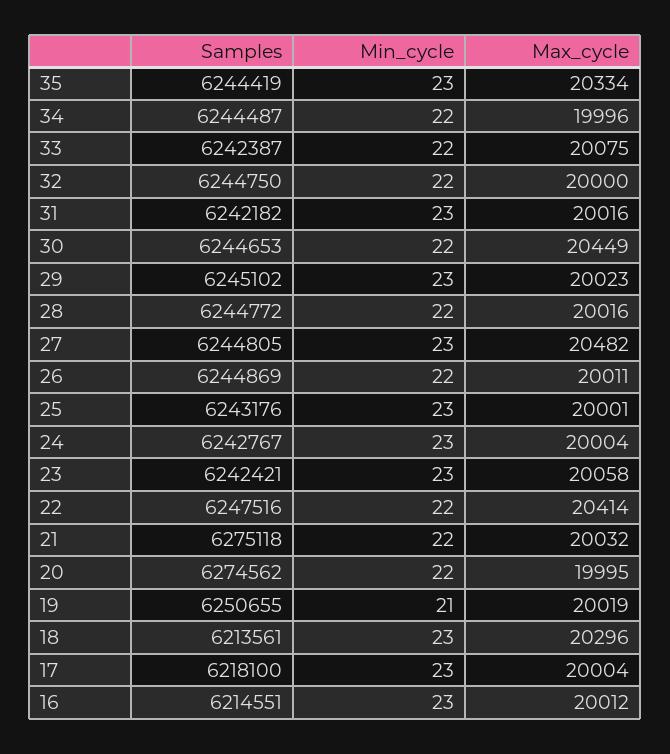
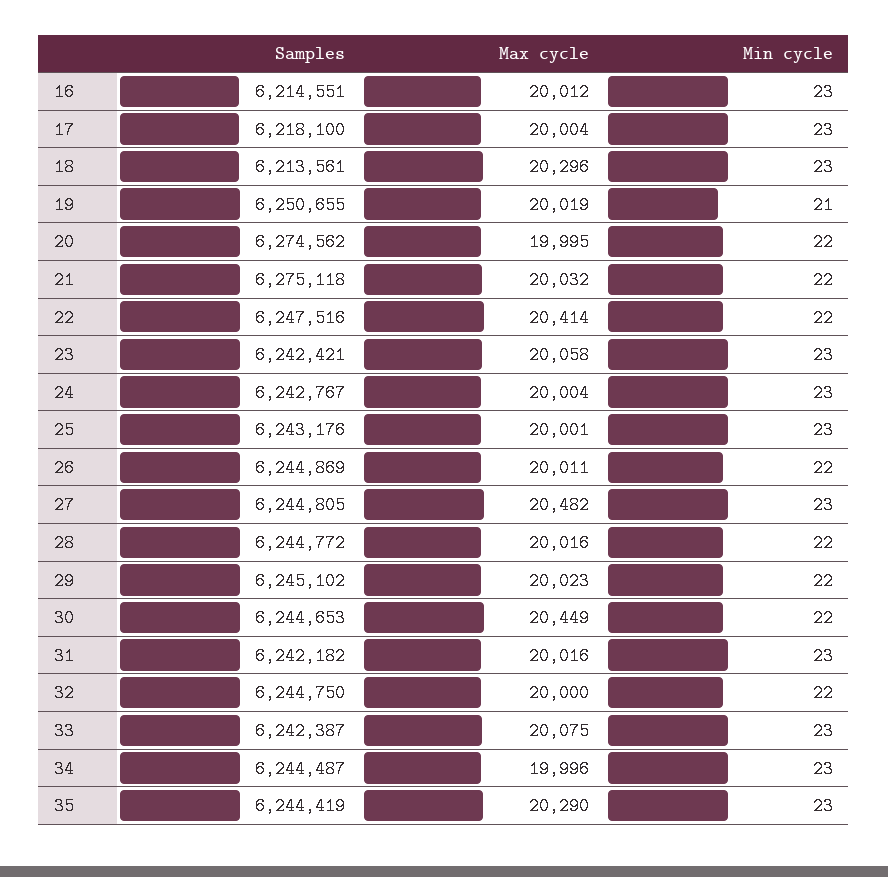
Max_cycle, 35: 20334 -> 20290
Min_cycle, 34: 22 -> 23
Min_cycle, 33: 22 -> 23
Min_cycle, 29: 23 -> 22

